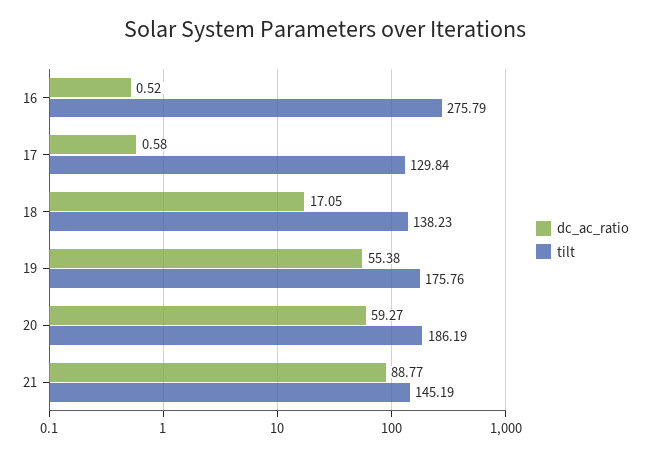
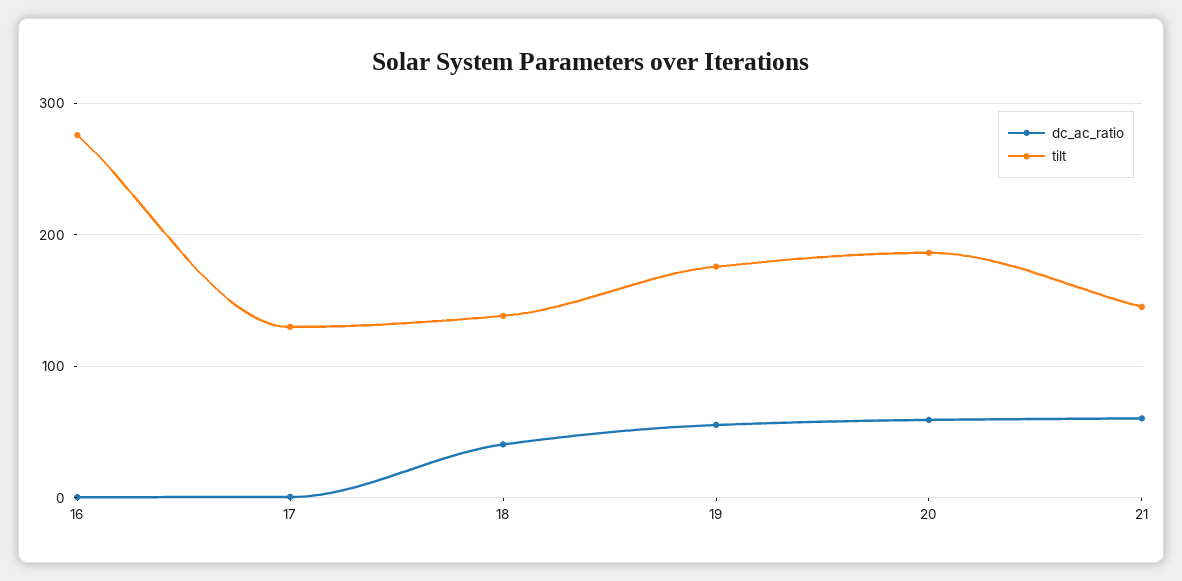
dc_ac_ratio, 18: 17.05 -> 40
dc_ac_ratio, 21: 88.77 -> 60

